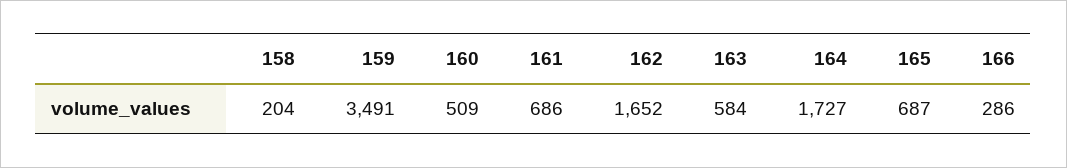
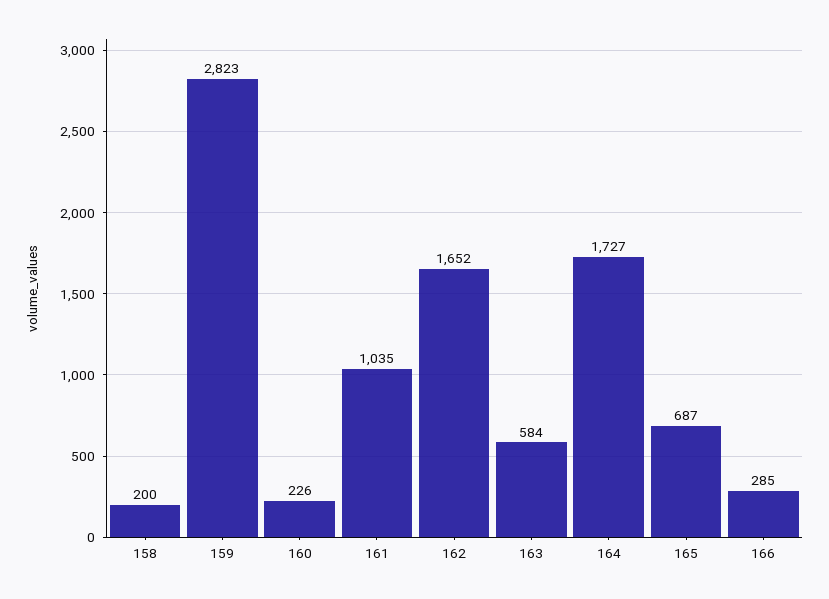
158: 204 -> 200
159: 3491 -> 2823
160: 509 -> 226
161: 686 -> 1035
166: 286 -> 285

